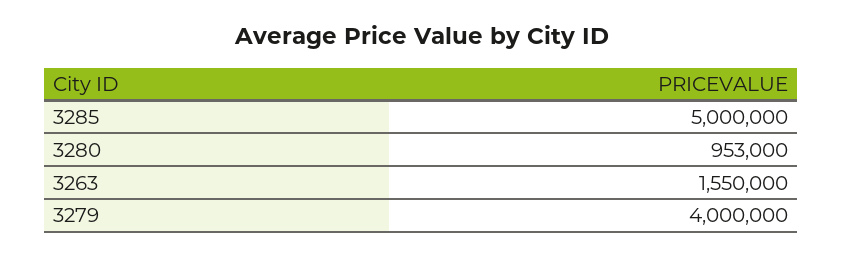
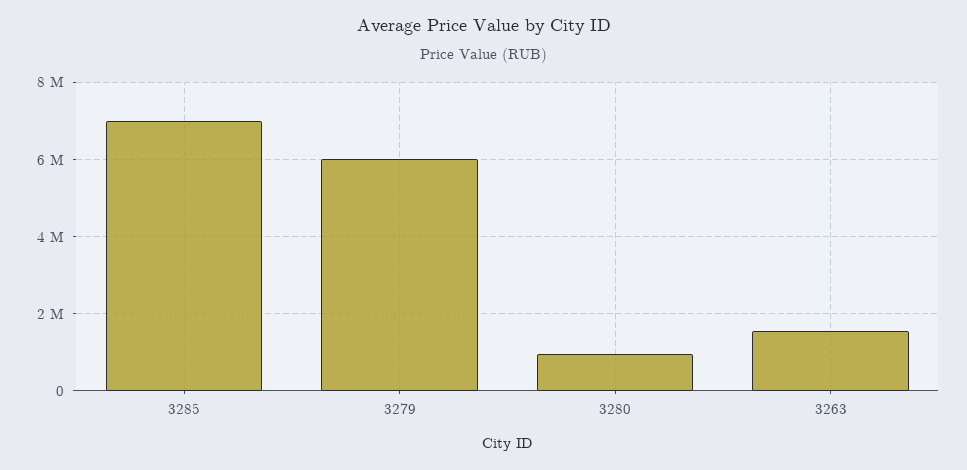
3285: 5000000 -> 7000000
3279: 4000000 -> 6000000

